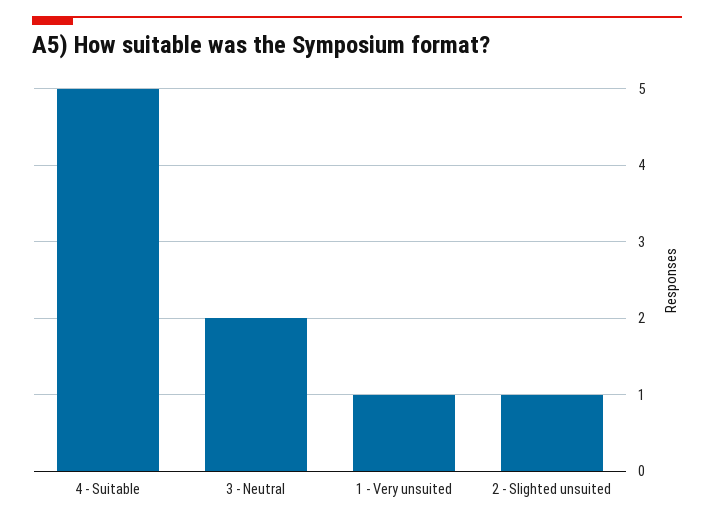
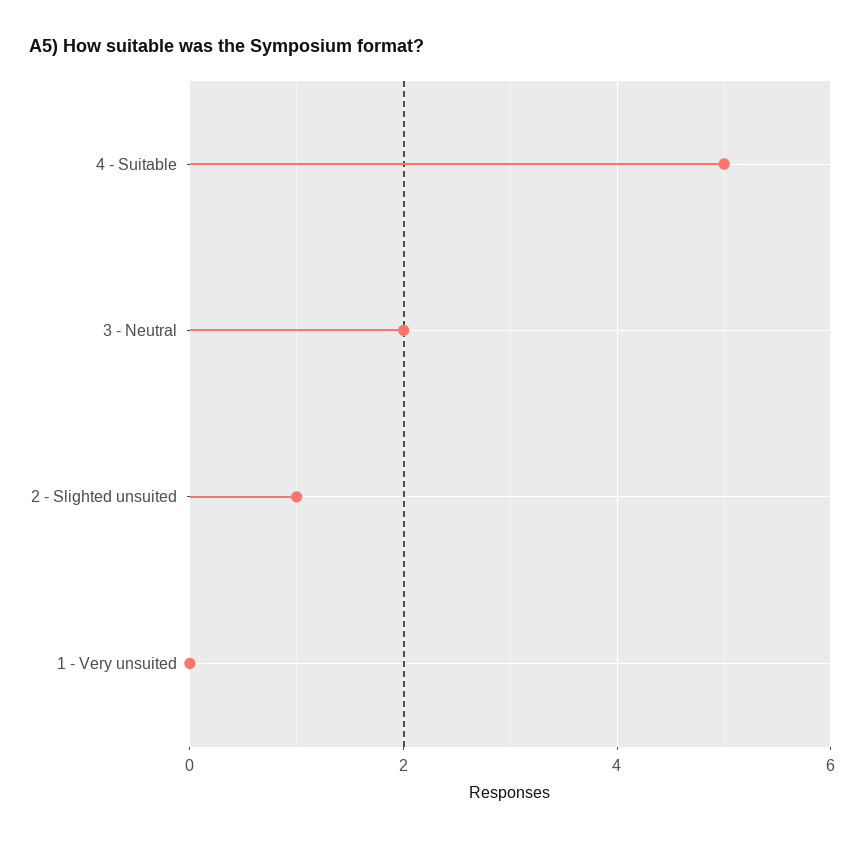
1 - Very unsuited: 1 -> 0

